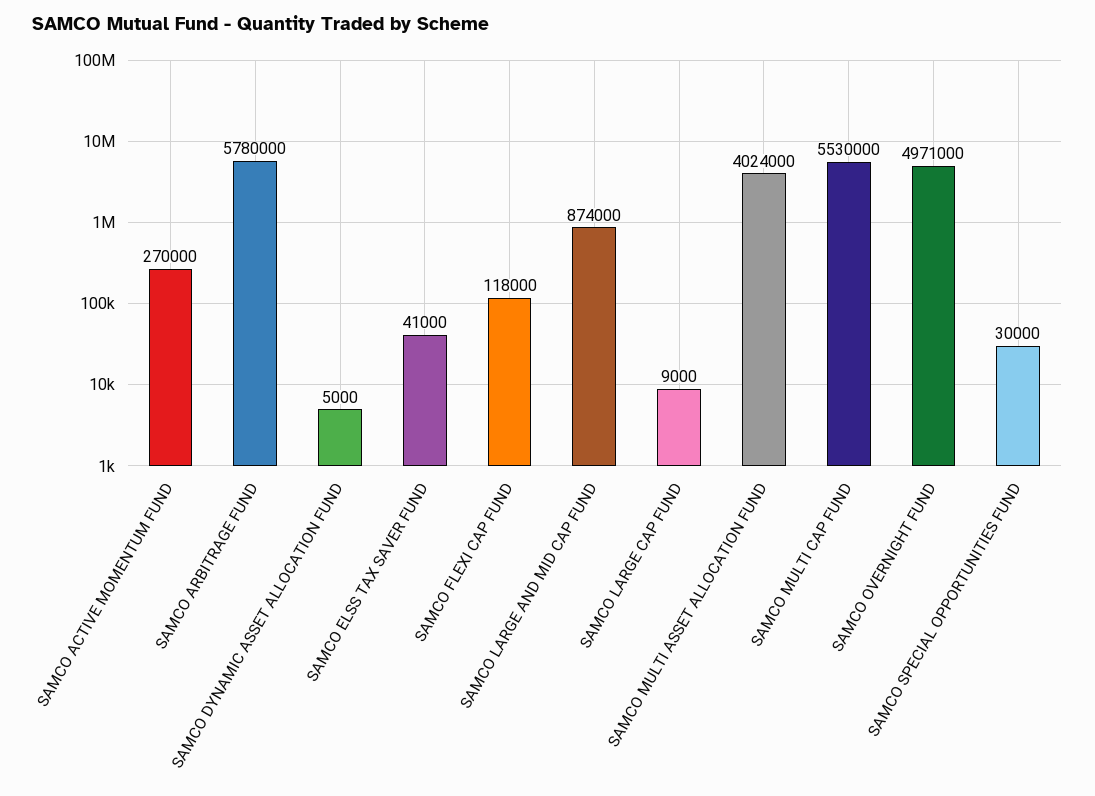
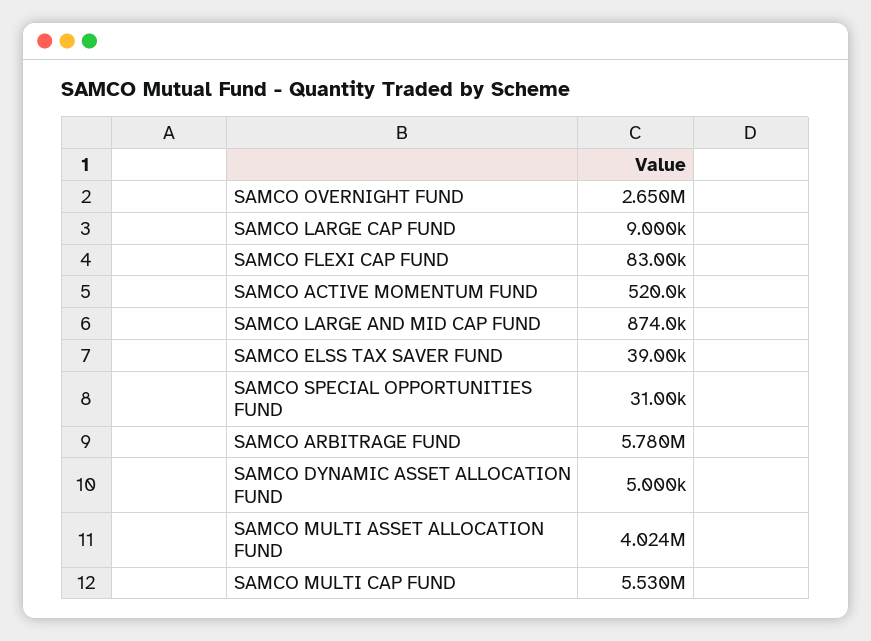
SAMCO ACTIVE MOMENTUM FUND: 270000 -> 520000
SAMCO ELSS TAX SAVER FUND: 41000 -> 39000
SAMCO FLEXI CAP FUND: 118000 -> 83000
SAMCO OVERNIGHT FUND: 4971000 -> 2650000
SAMCO SPECIAL OPPORTUNITIES FUND: 30000 -> 31000

